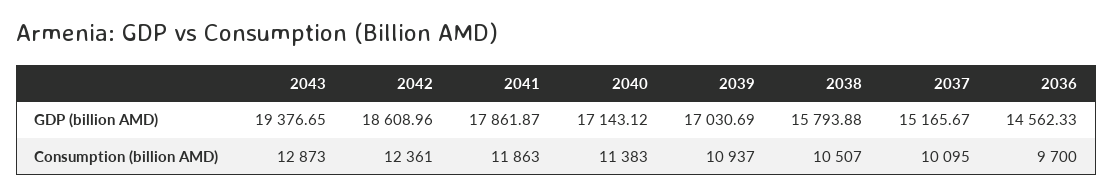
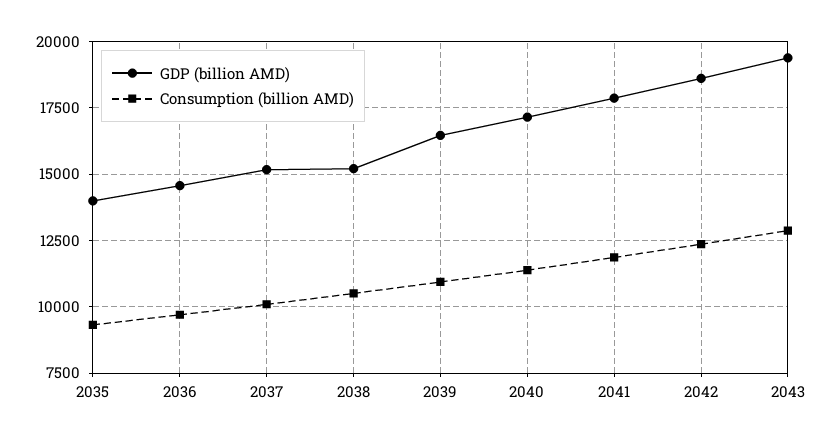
GDP (billion AMD), 2039: 17030.69 -> 16500
GDP (billion AMD), 2038: 15793.88 -> 15250
GDP (billion AMD), 2035: none -> 14000
Consumption (billion AMD), 2035: none -> 9250

